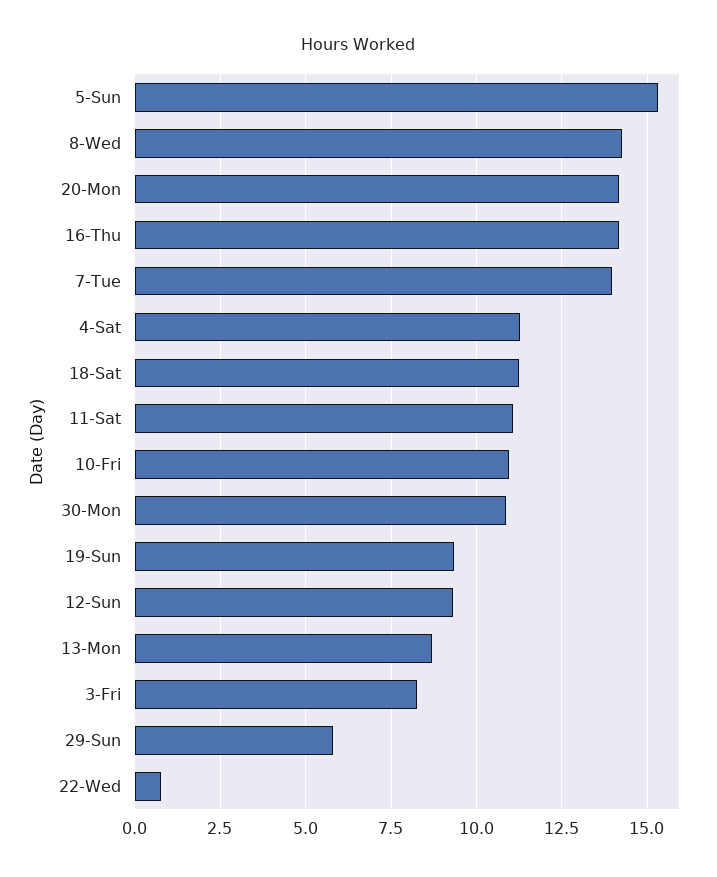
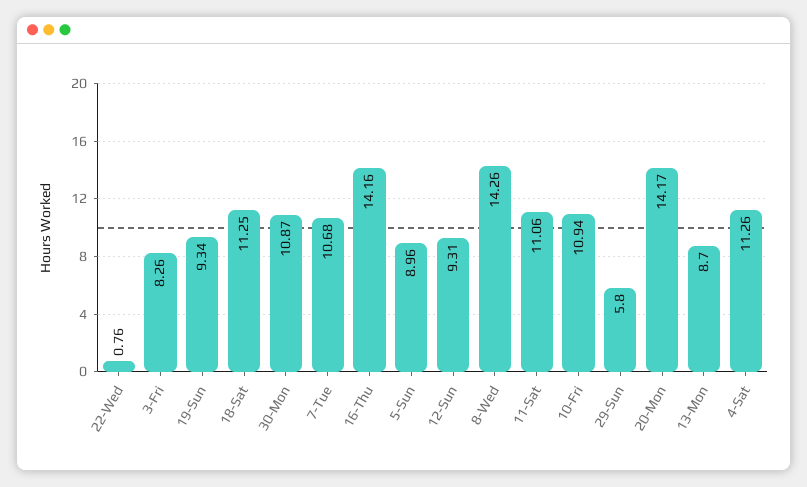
5-Sun: 15.25 -> 8.96
7-Tue: 14 -> 10.68

